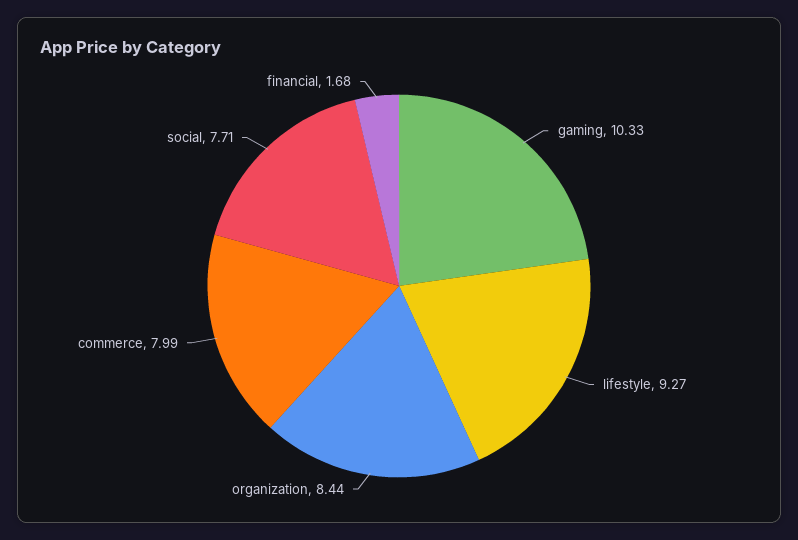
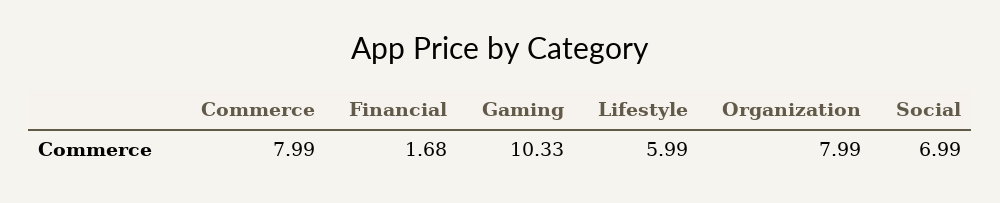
lifestyle: 9.27 -> 5.99
organization: 8.44 -> 7.99
social: 7.71 -> 6.99

